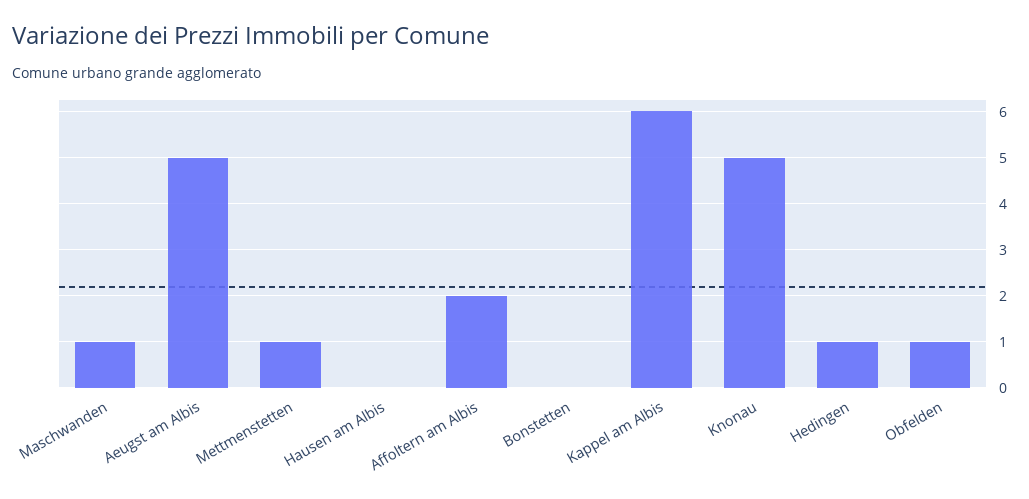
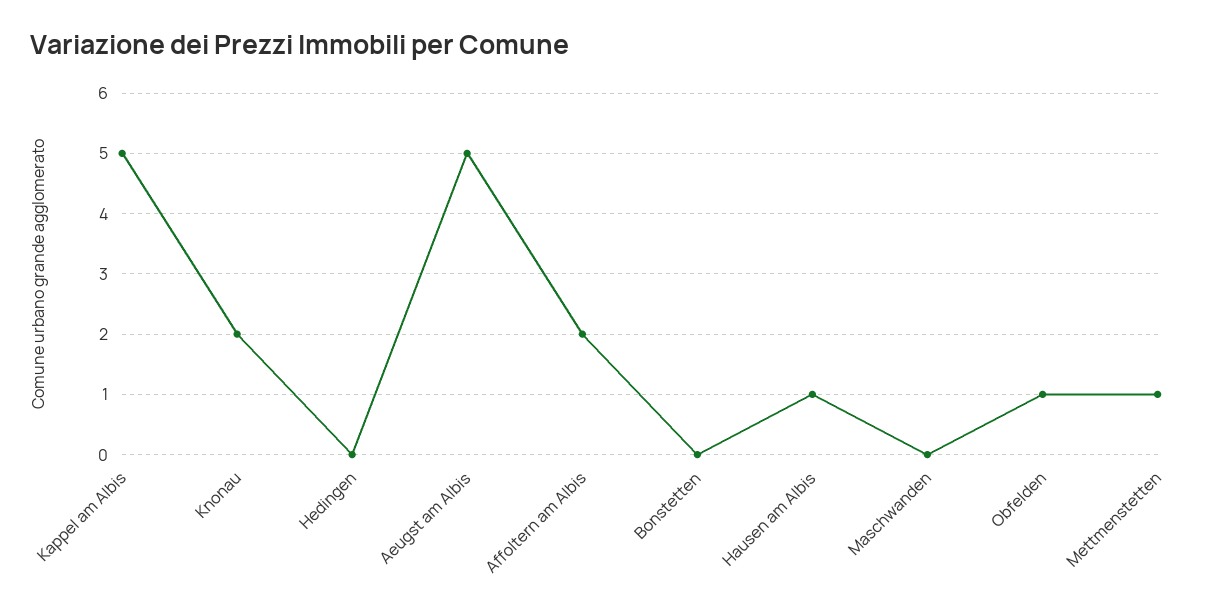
Maschwanden: 1 -> 0
Hausen am Albis: 0 -> 1
Kappel am Albis: 6 -> 5
Knonau: 5 -> 2
Hedingen: 1 -> 0

